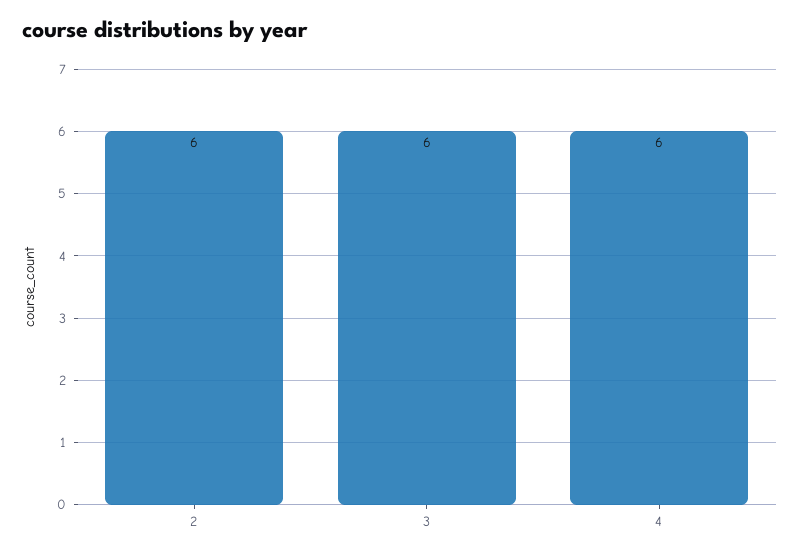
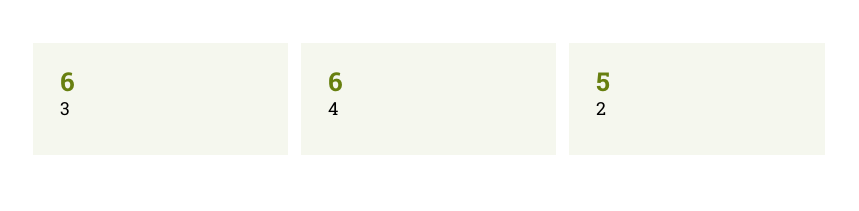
2: 6 -> 5

